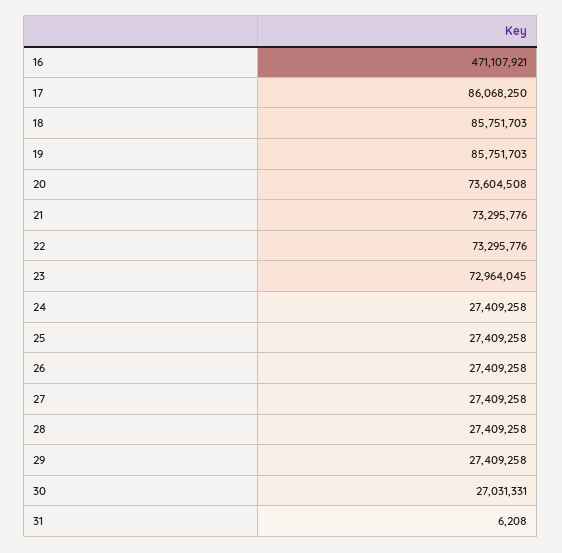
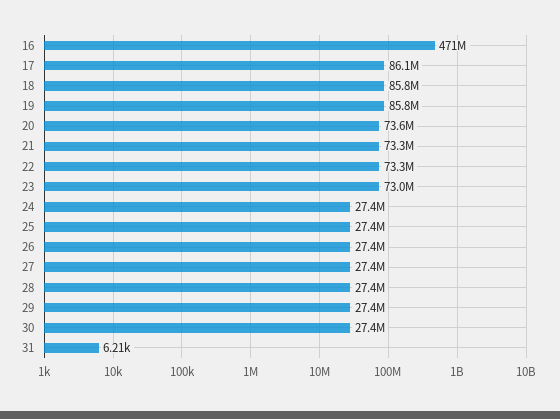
30: 27031331 -> 27400000

